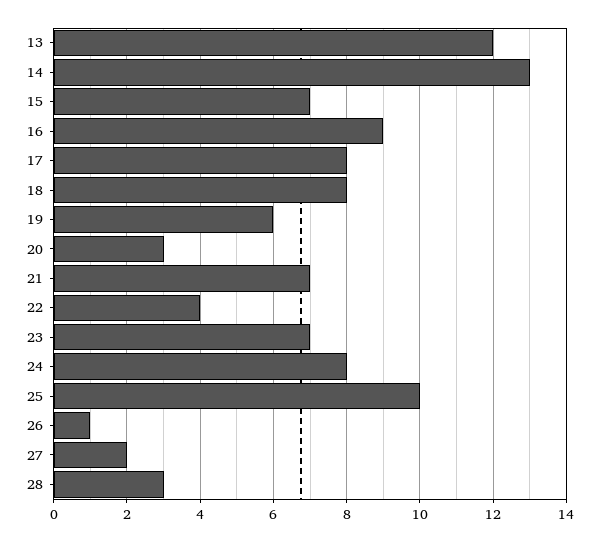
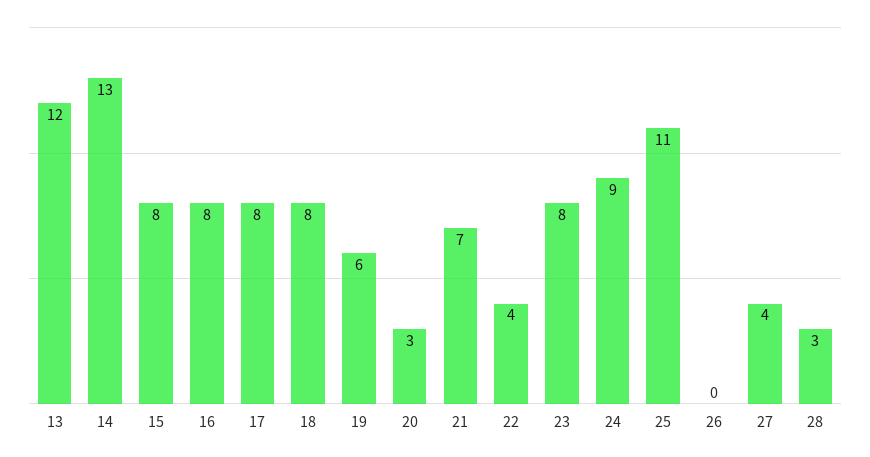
15: 7 -> 8
16: 9 -> 8
23: 7 -> 8
24: 8 -> 9
25: 10 -> 11
26: 1 -> 0
27: 2 -> 4

